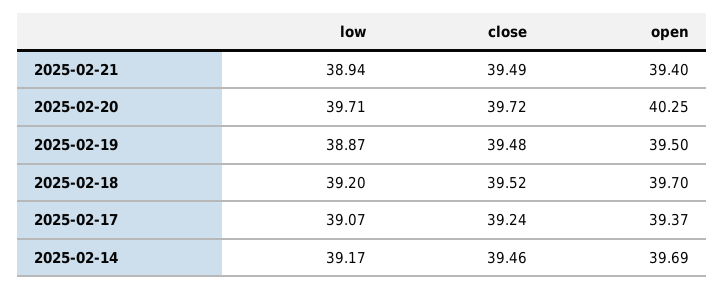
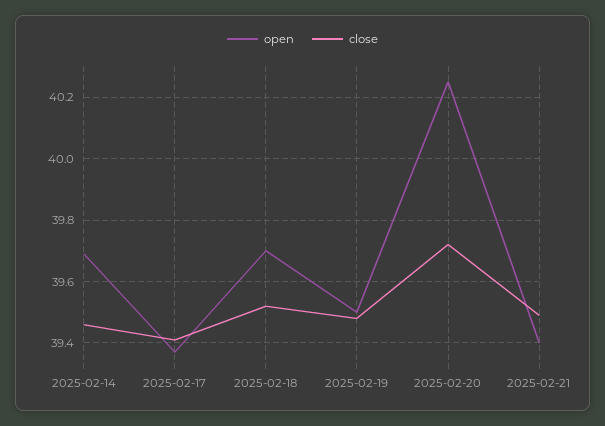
low, 2025-02-21: 38.94 -> none
low, 2025-02-20: 39.71 -> none
low, 2025-02-19: 38.87 -> none
low, 2025-02-18: 39.2 -> none
low, 2025-02-17: 39.07 -> none
close, 2025-02-17: 39.24 -> 39.4
low, 2025-02-14: 39.17 -> none

